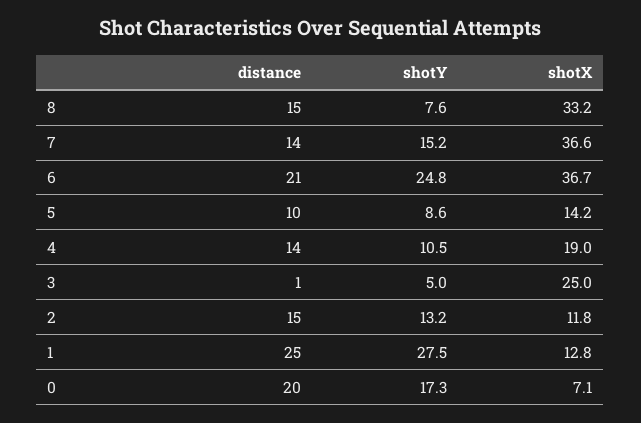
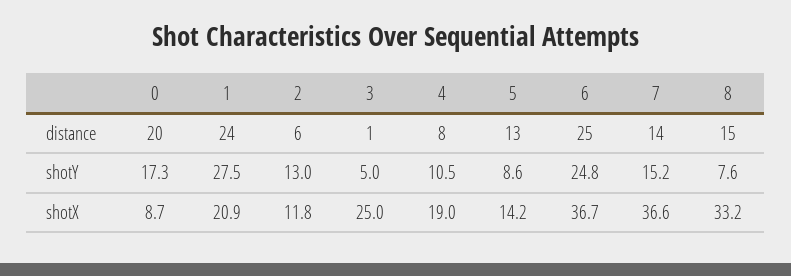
distance, 6: 21 -> 25
distance, 5: 10 -> 13
distance, 4: 14 -> 8
distance, 2: 15 -> 6
shotY, 2: 13.2 -> 13
distance, 1: 25 -> 24
shotX, 1: 12.8 -> 20.9
shotX, 0: 7.1 -> 8.7

